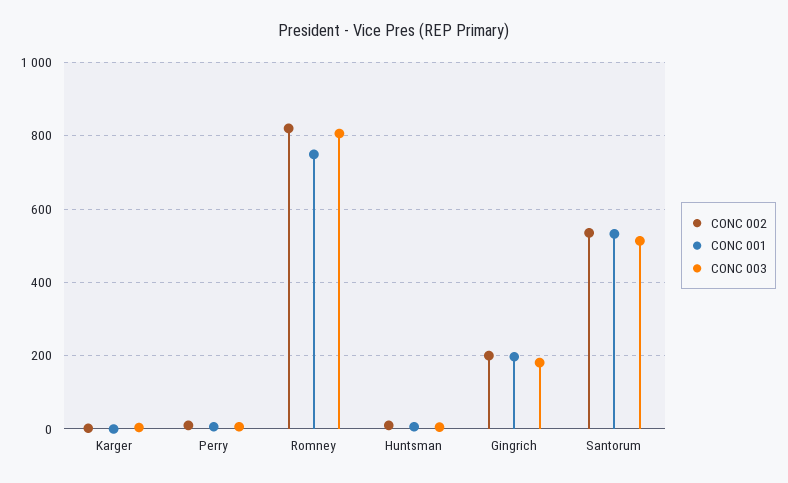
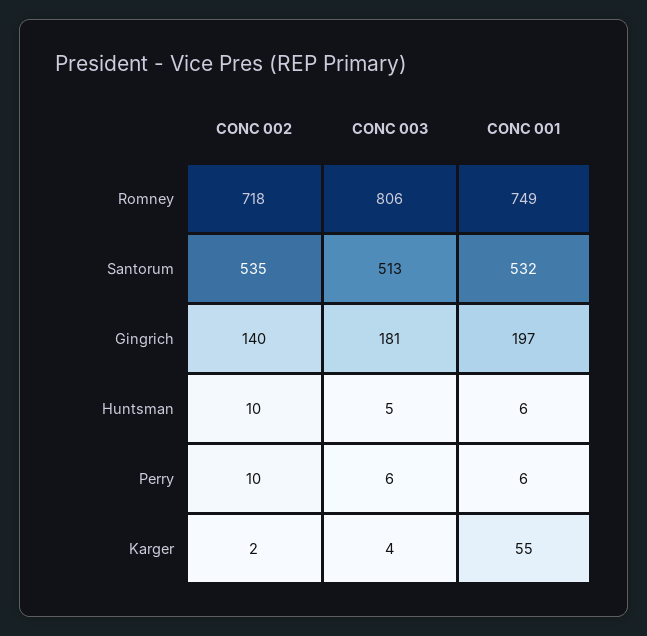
CONC 001, Karger: 0 -> 55
CONC 002, Romney: 820 -> 718
CONC 002, Gingrich: 200 -> 140

